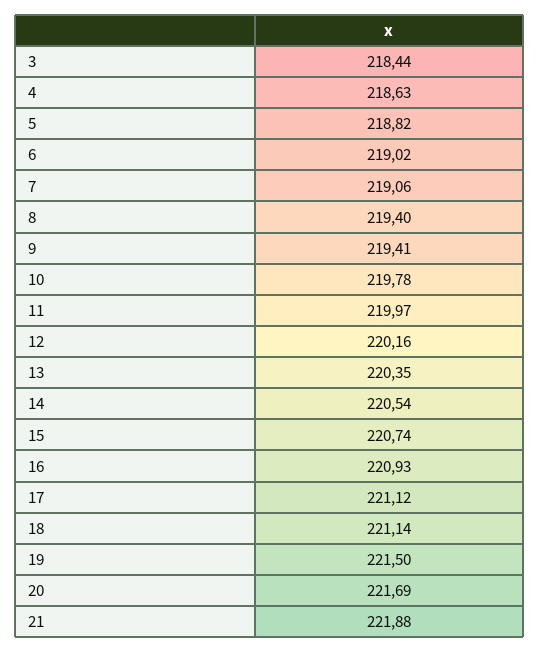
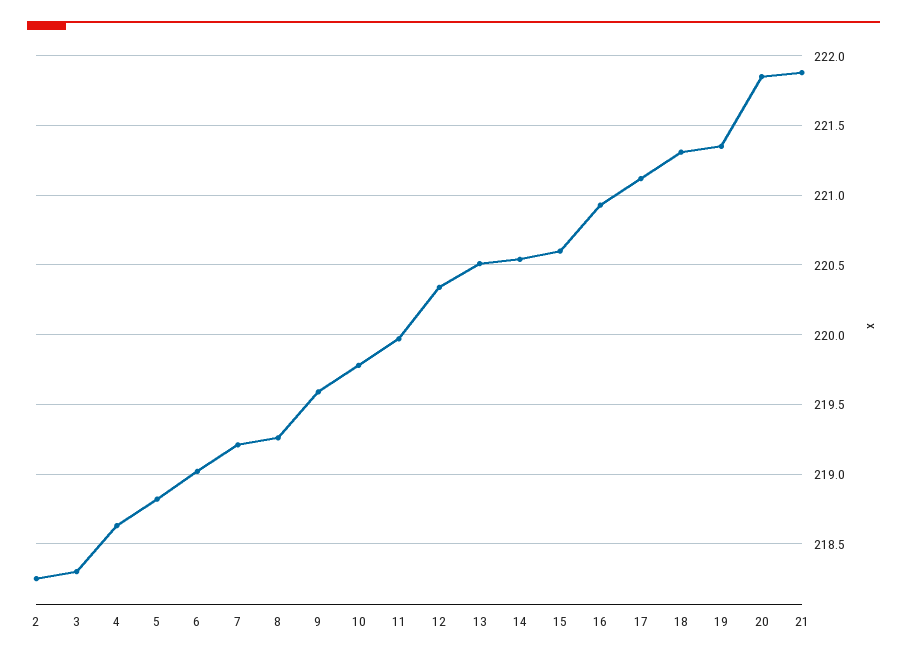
3: 218.44 -> 218.3
7: 219.06 -> 219.2
8: 219.4 -> 219.25
9: 219.41 -> 219.6
12: 220.16 -> 220.35
13: 220.35 -> 220.5
15: 220.74 -> 220.6
18: 221.14 -> 221.3
19: 221.5 -> 221.35
20: 221.69 -> 221.85
2: none -> 218.25

